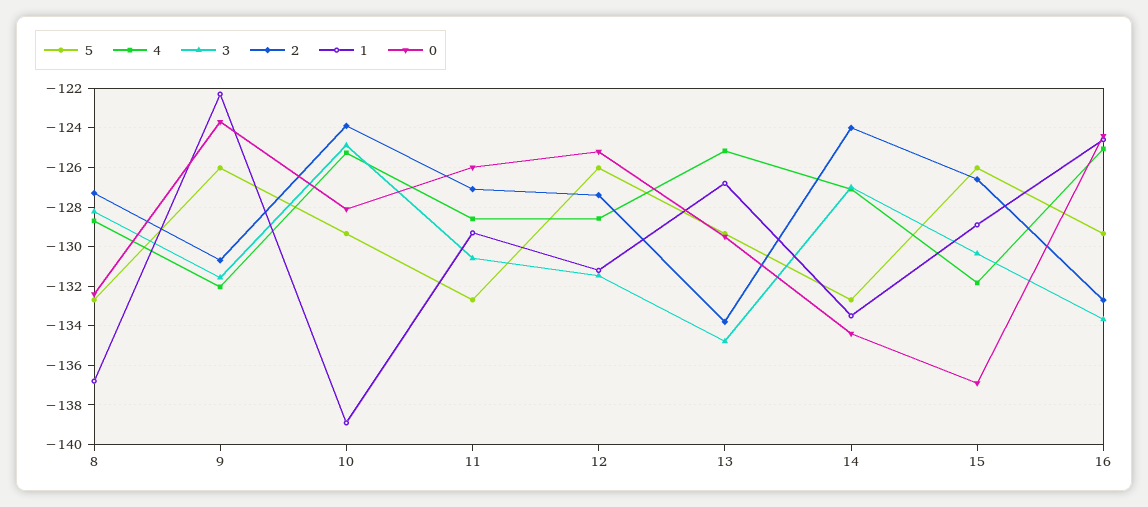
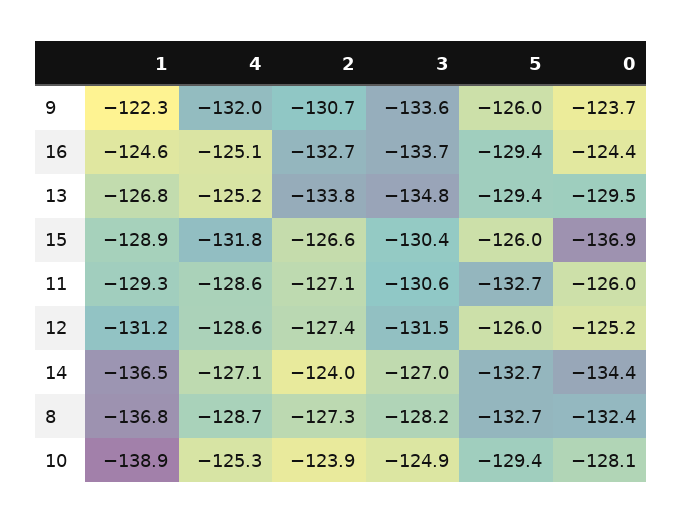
3, 9: -131.5 -> -133.6
1, 14: -133.5 -> -136.5

